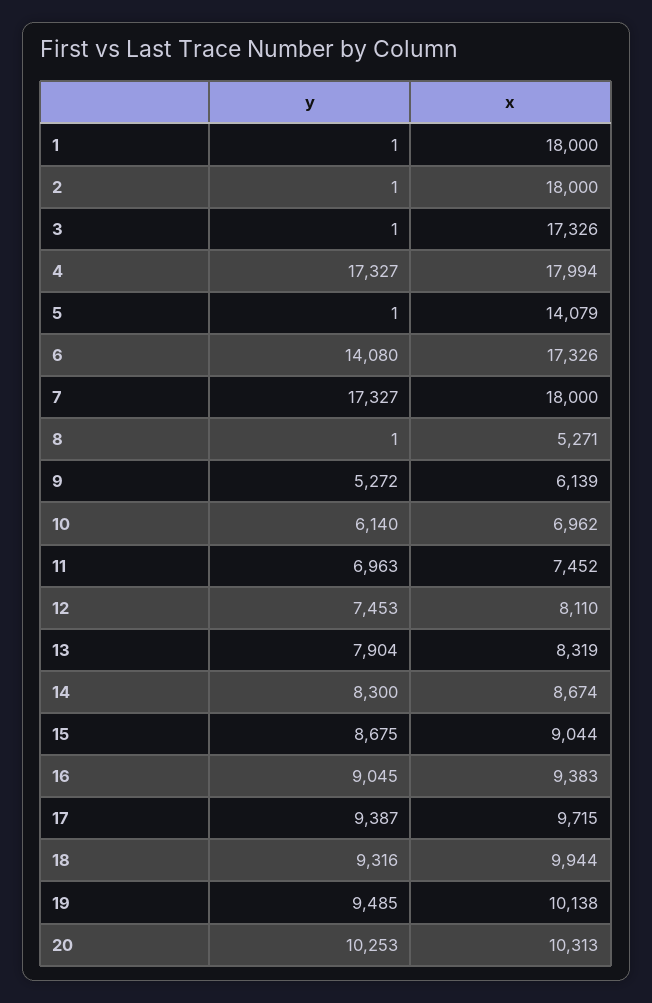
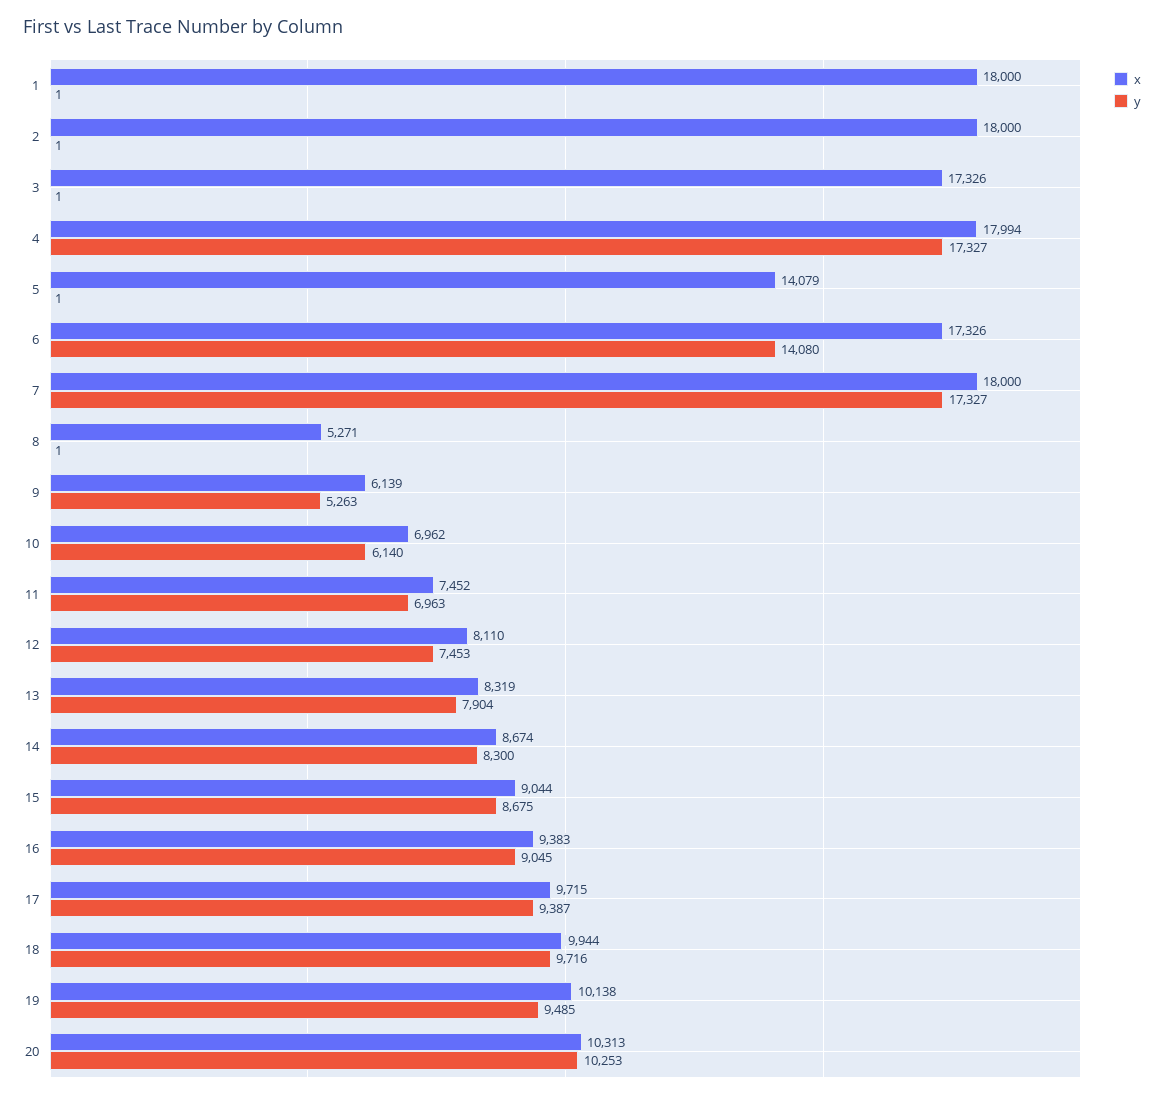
y, 9: 5272 -> 5263
y, 18: 9316 -> 9716

